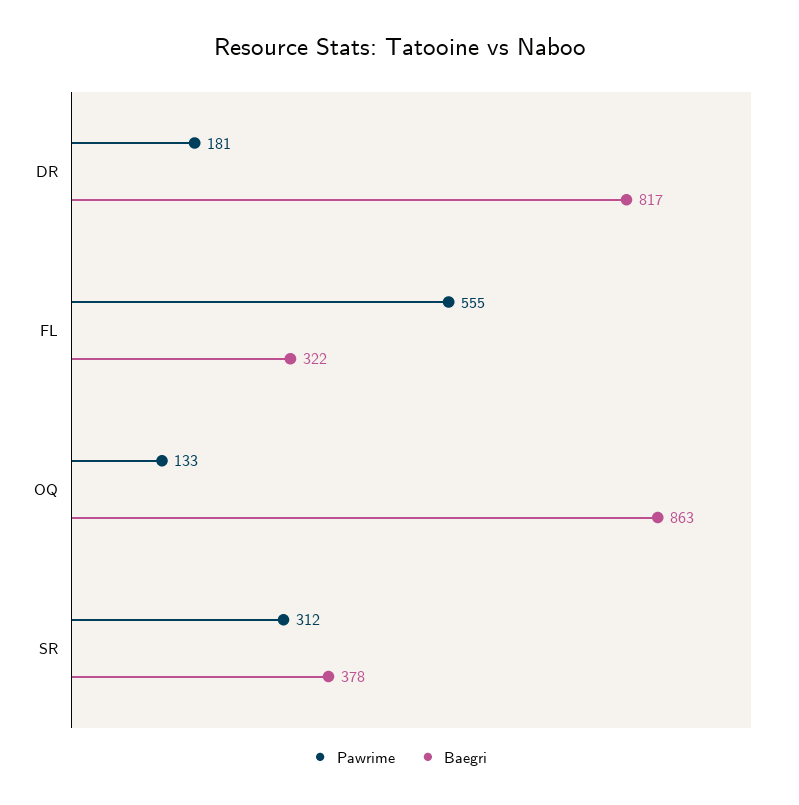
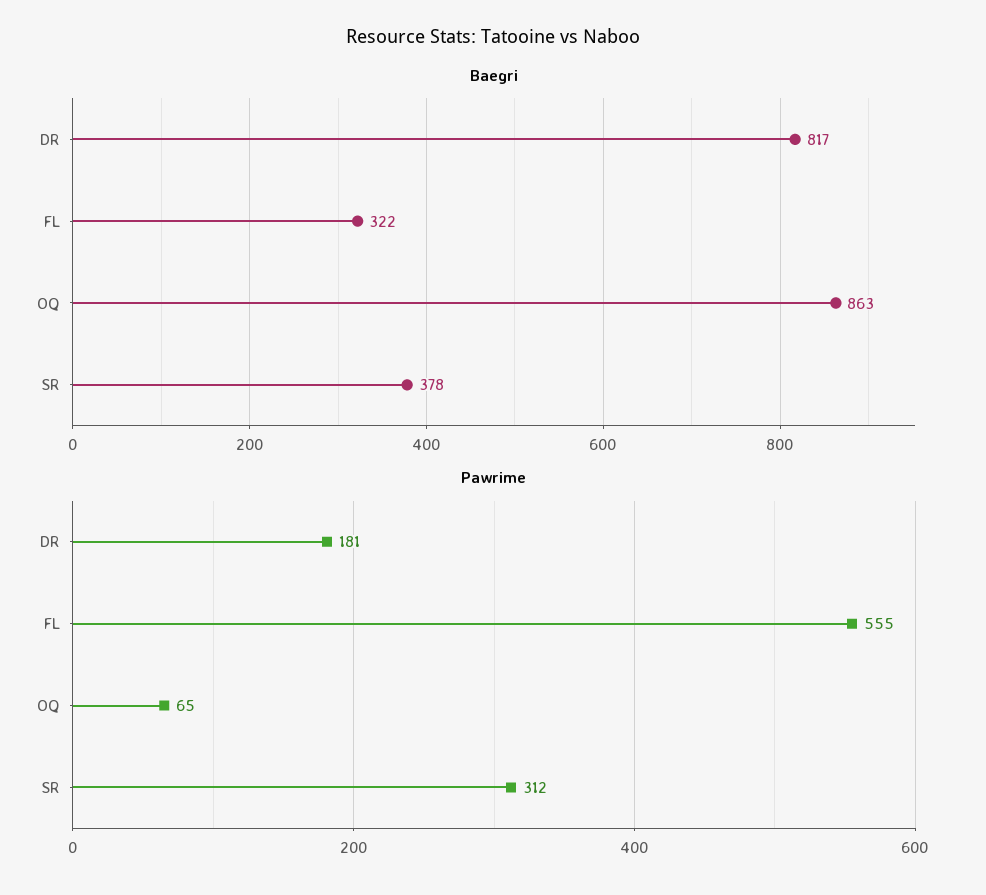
Pawrime, OQ: 133 -> 65

